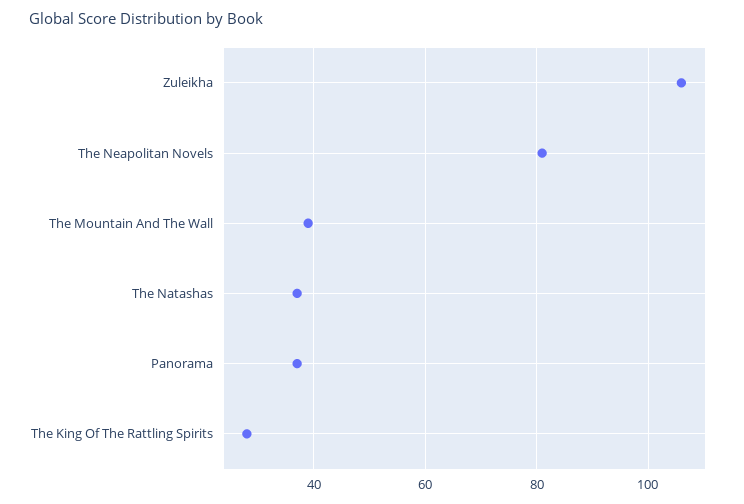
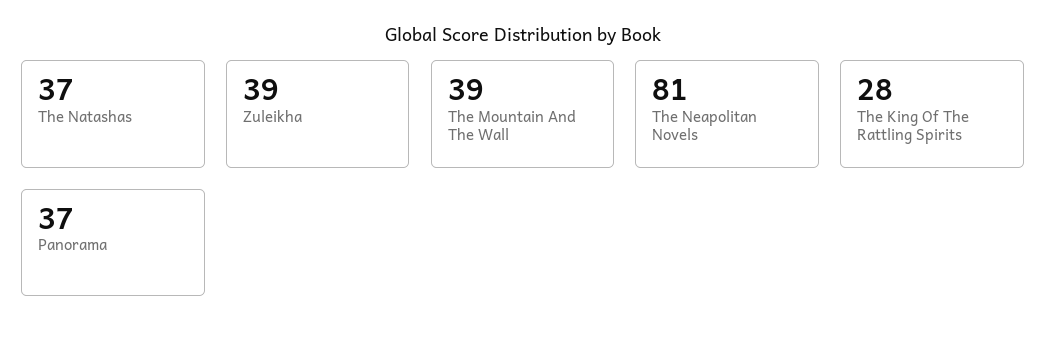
Zuleikha: 105 -> 39

